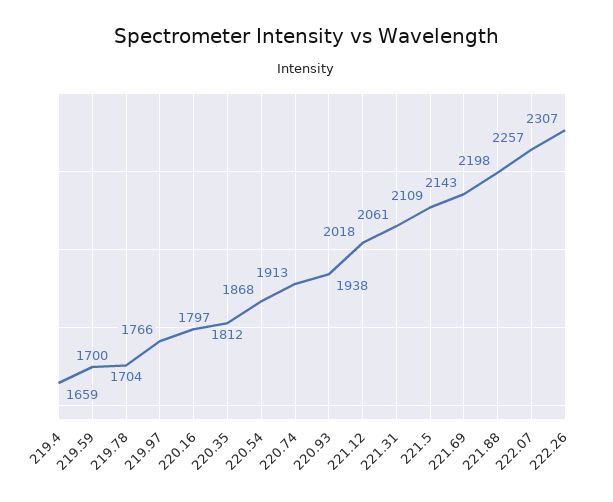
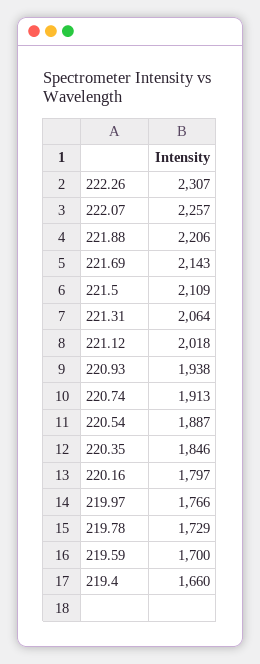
219.4: 1659 -> 1660
219.78: 1704 -> 1729
220.35: 1812 -> 1846
220.54: 1868 -> 1887
221.31: 2061 -> 2064
221.88: 2198 -> 2206

